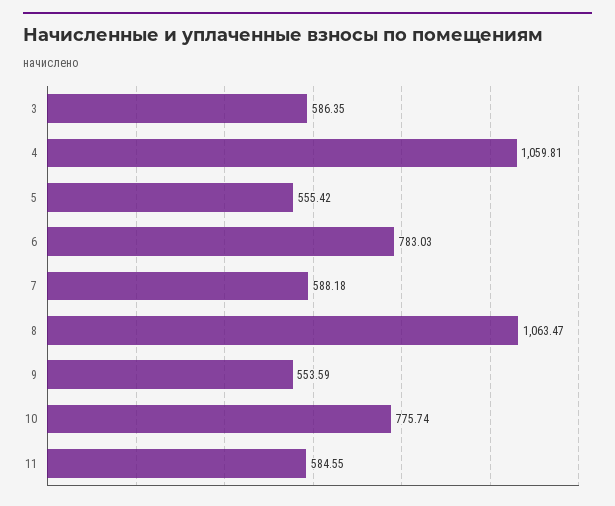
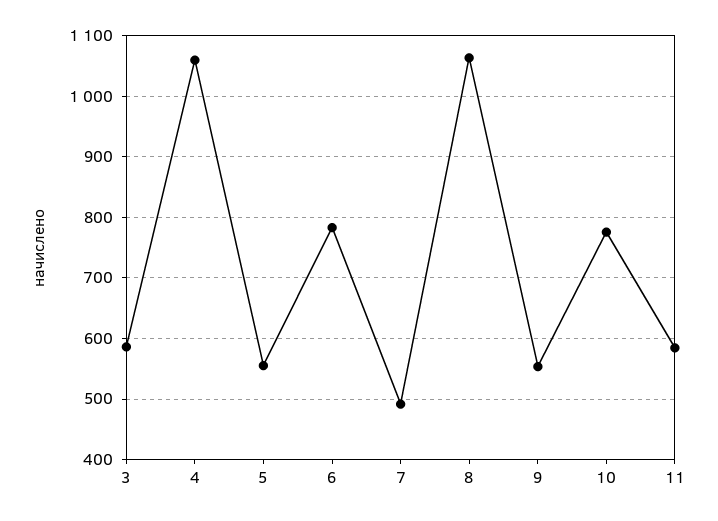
7: 588.18 -> 490

